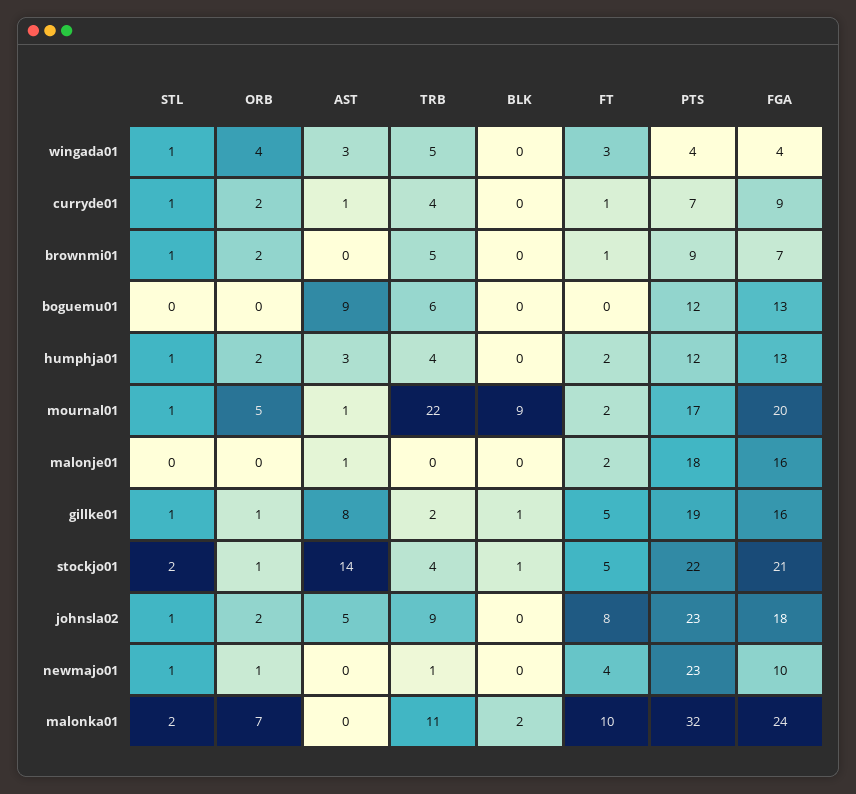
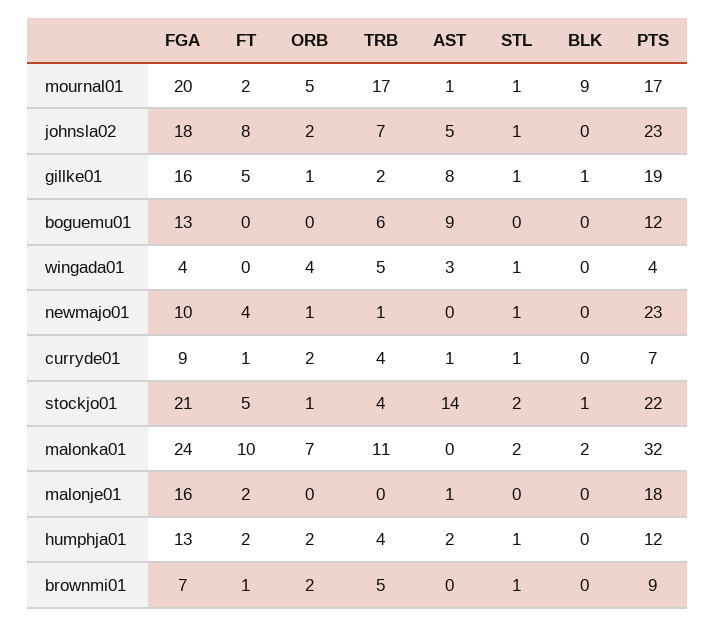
FT, wingada01: 3 -> 0
AST, humphja01: 3 -> 2
TRB, mournal01: 22 -> 17
TRB, johnsla02: 9 -> 7

